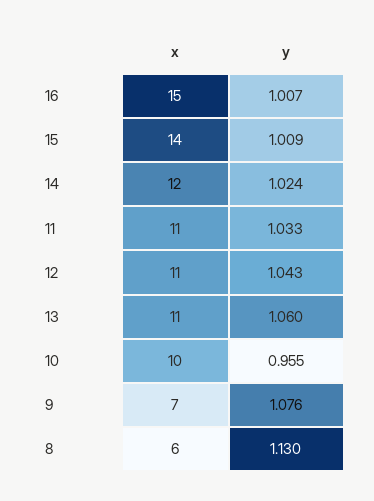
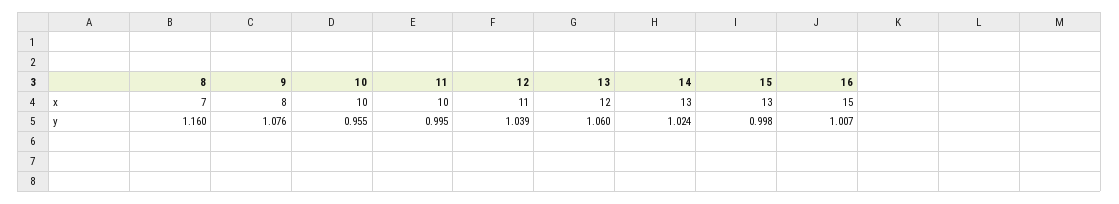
x, 15: 14 -> 13
y, 15: 1.009 -> 0.998
x, 14: 12 -> 13
x, 11: 11 -> 10
y, 11: 1.033 -> 0.995
y, 12: 1.043 -> 1.039
x, 13: 11 -> 12
x, 9: 7 -> 8
x, 8: 6 -> 7
y, 8: 1.13 -> 1.16

